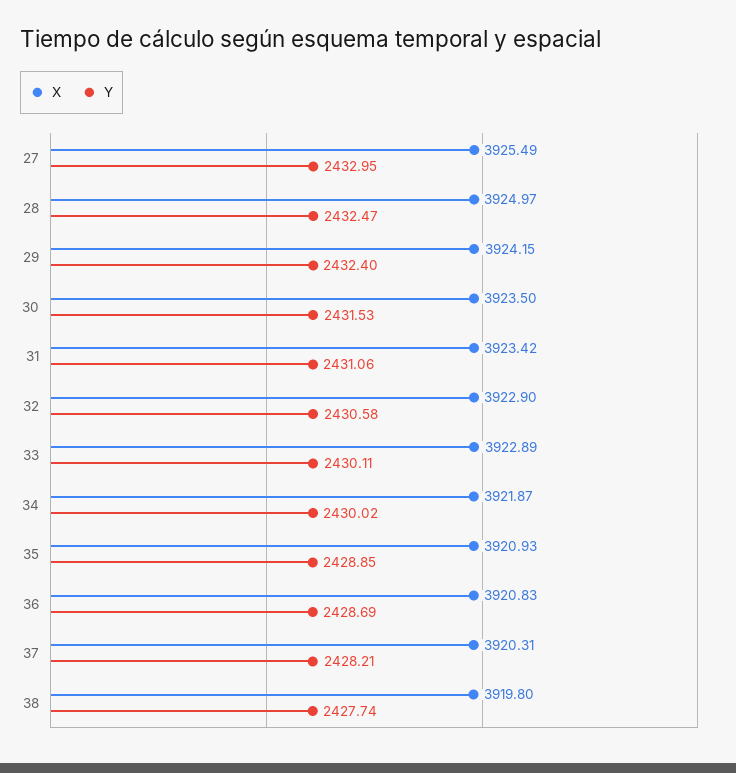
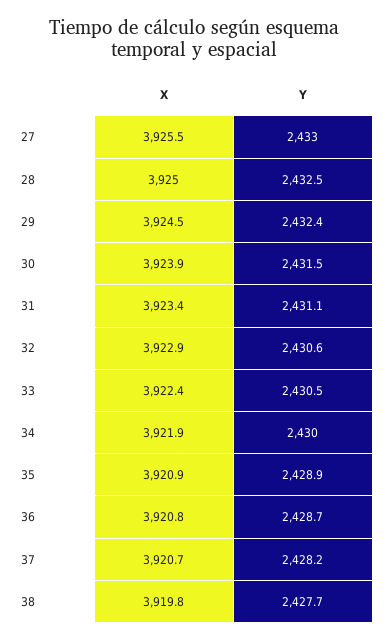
X, 29: 3924.15 -> 3924.5
X, 30: 3923.5 -> 3923.9
X, 33: 3922.89 -> 3922.4
Y, 33: 2430.11 -> 2430.5
X, 37: 3920.31 -> 3920.7

